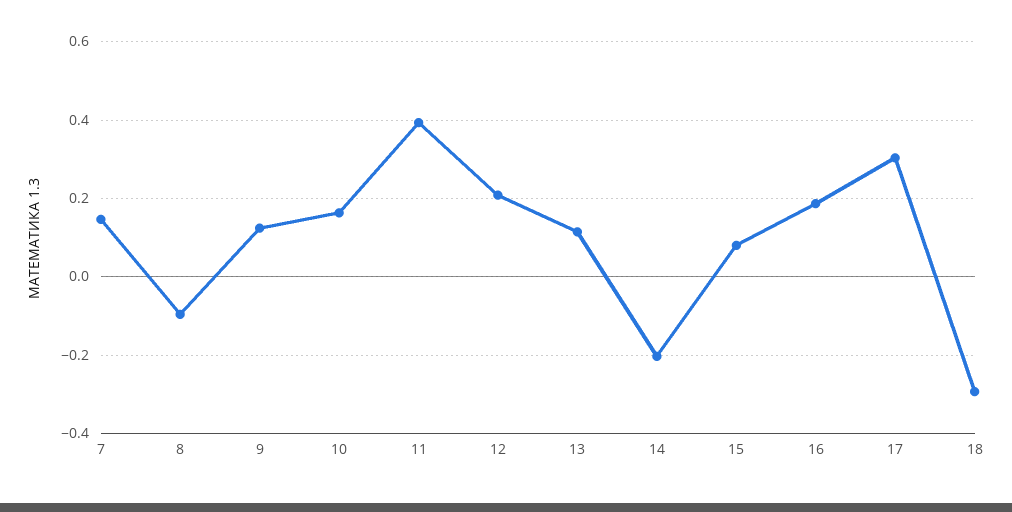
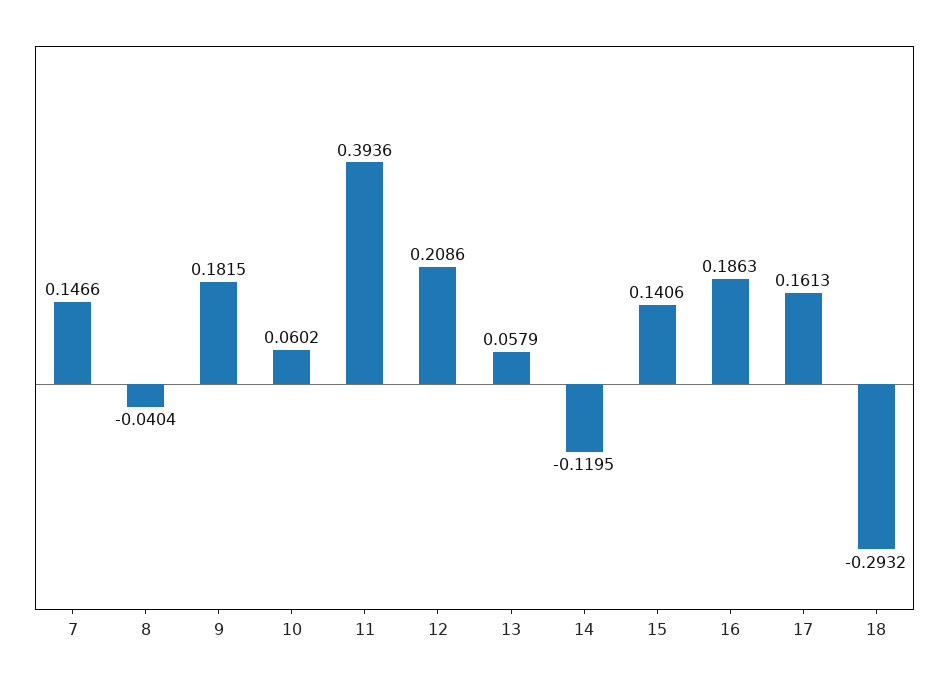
8: -0.1 -> -0.0404
9: 0.12 -> 0.1815
10: 0.16 -> 0.0602
13: 0.12 -> 0.0579
14: -0.2 -> -0.1195
15: 0.08 -> 0.1406
17: 0.3 -> 0.1613

